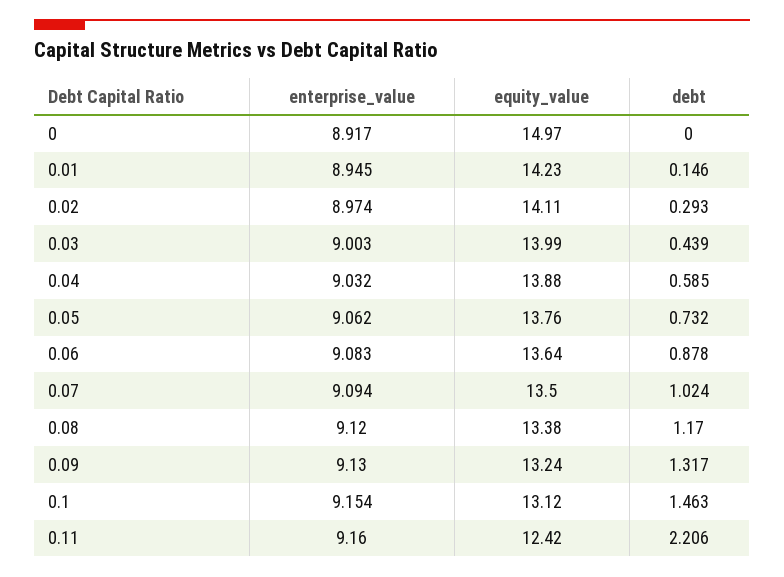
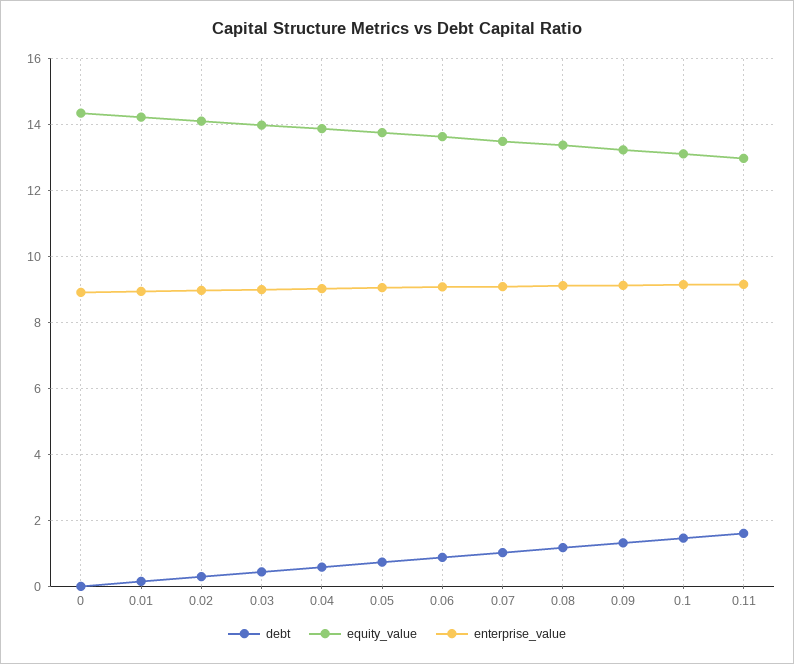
equity_value, 0: 14.97 -> 14.4
equity_value, 0.11: 12.42 -> 13
debt, 0.11: 2.206 -> 1.6

